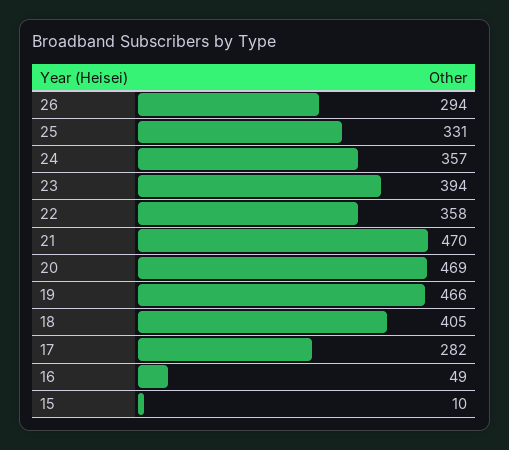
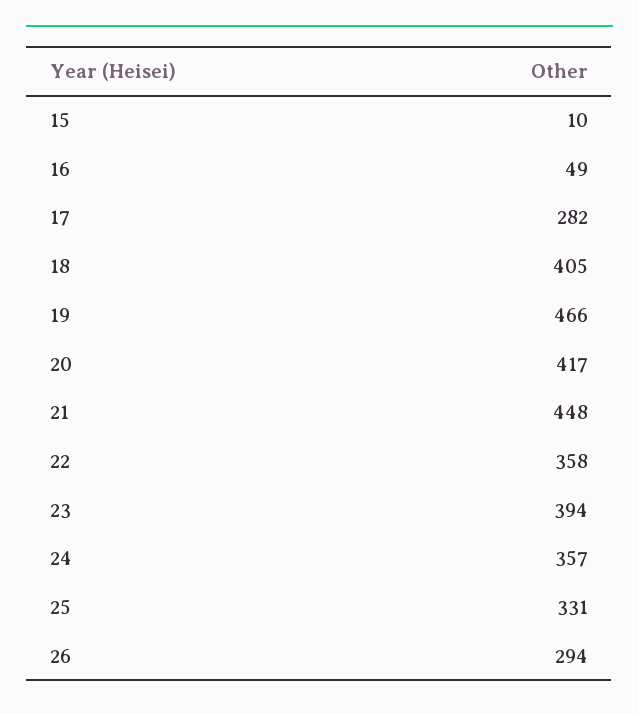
21: 470 -> 448
20: 469 -> 417

